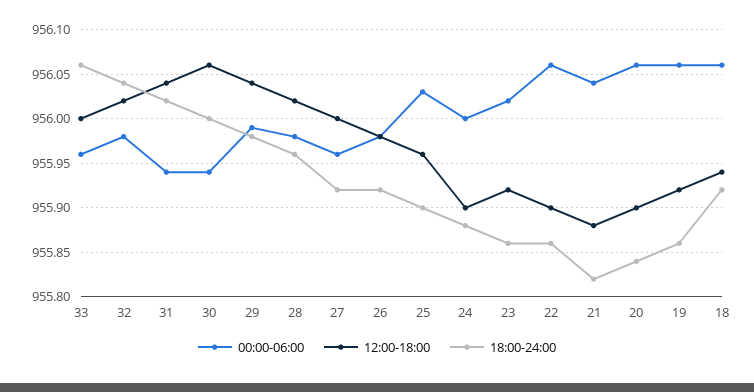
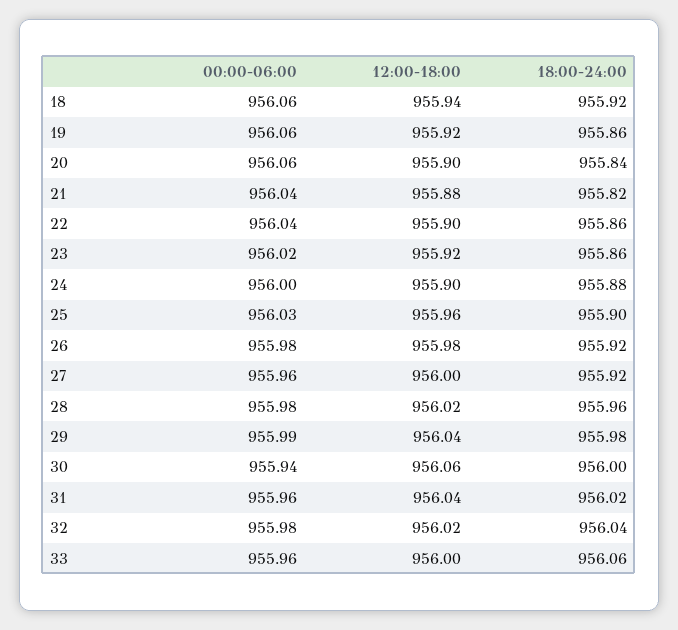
00:00-06:00, 31: 955.94 -> 955.96
00:00-06:00, 22: 956.06 -> 956.04

